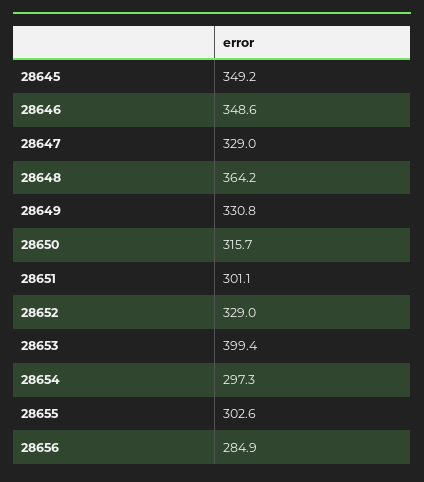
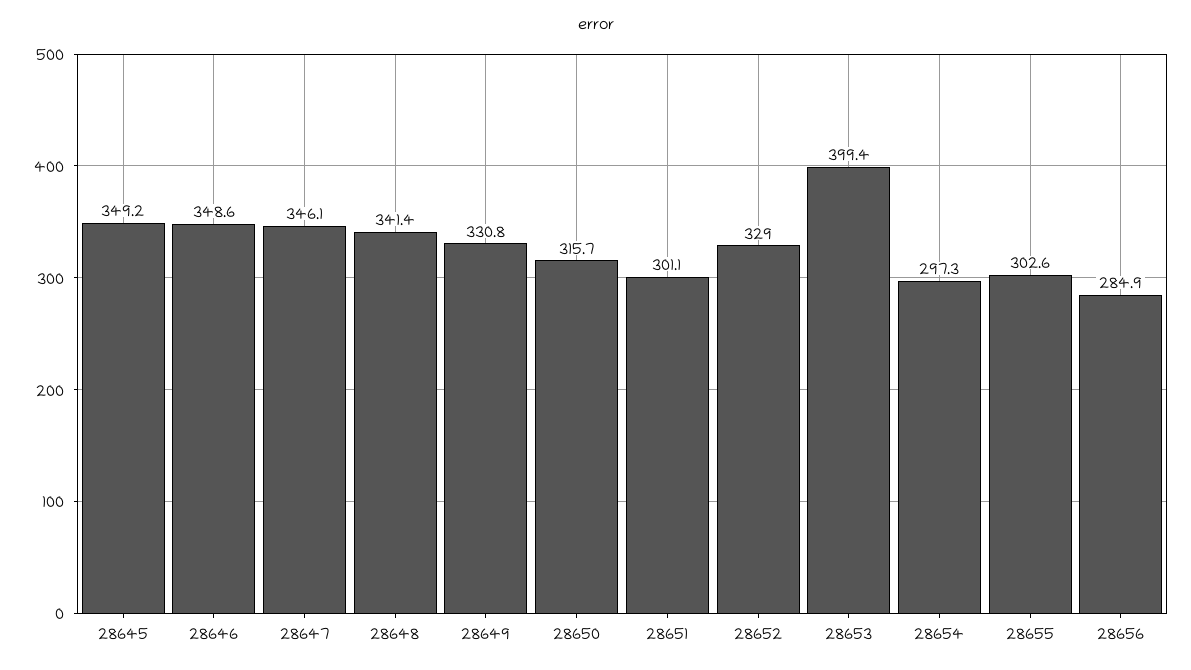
28647: 329 -> 346.1
28648: 364.2 -> 341.4

